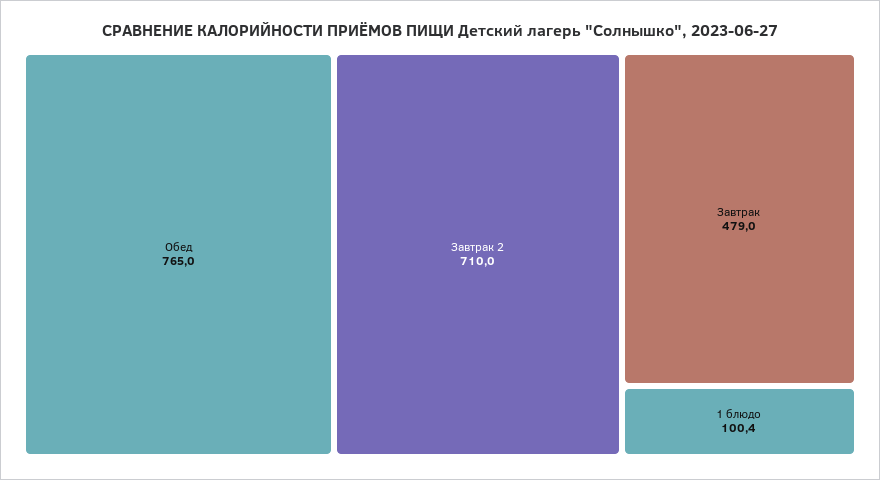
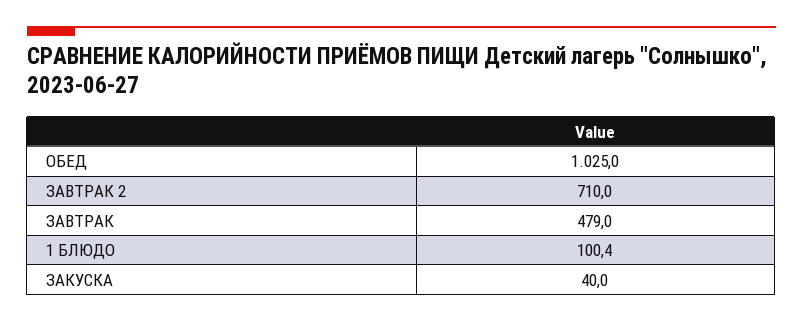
Обед: 765 -> 1025
ЗАКУСКА: none -> 40

